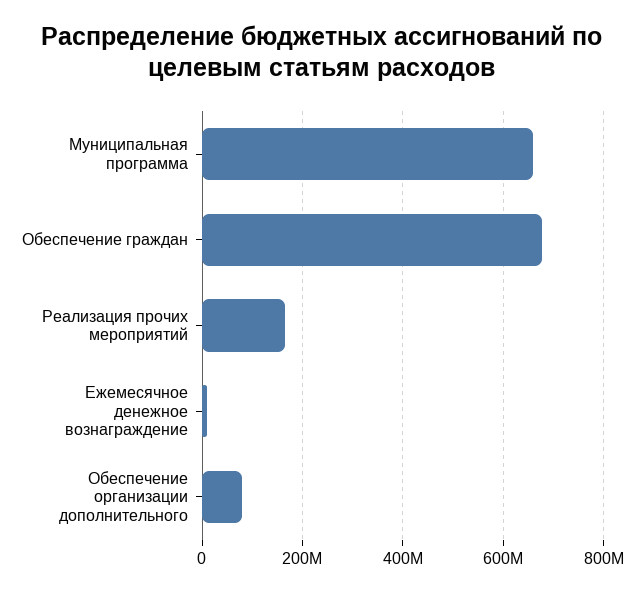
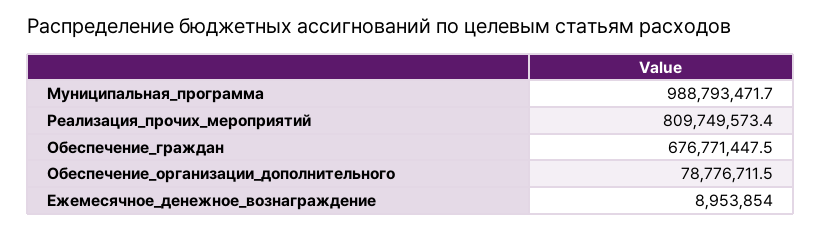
Муниципальная программа: 660000000 -> 988793471.7
Реализация прочих мероприятий: 160000000 -> 809749573.4

